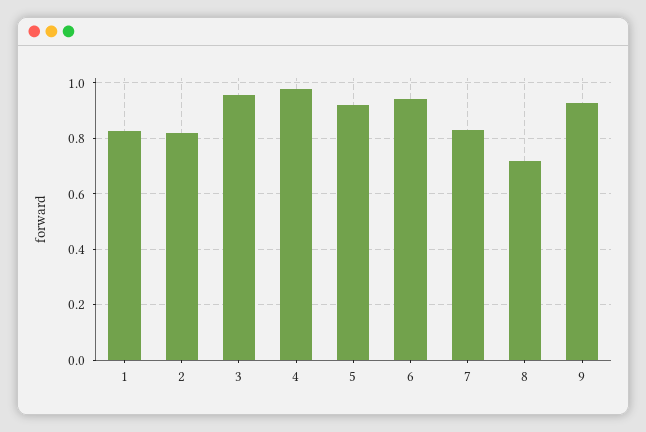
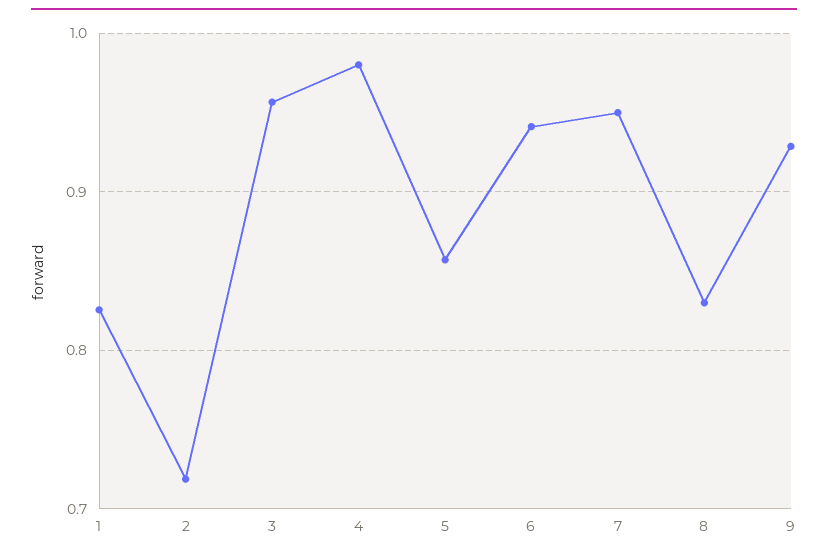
2: 0.825 -> 0.72
5: 0.925 -> 0.86
7: 0.825 -> 0.95
8: 0.725 -> 0.83

